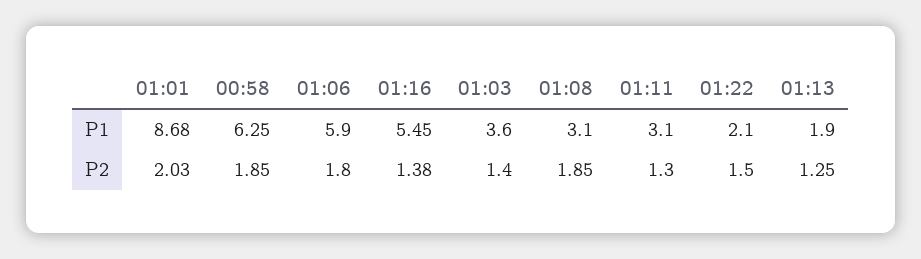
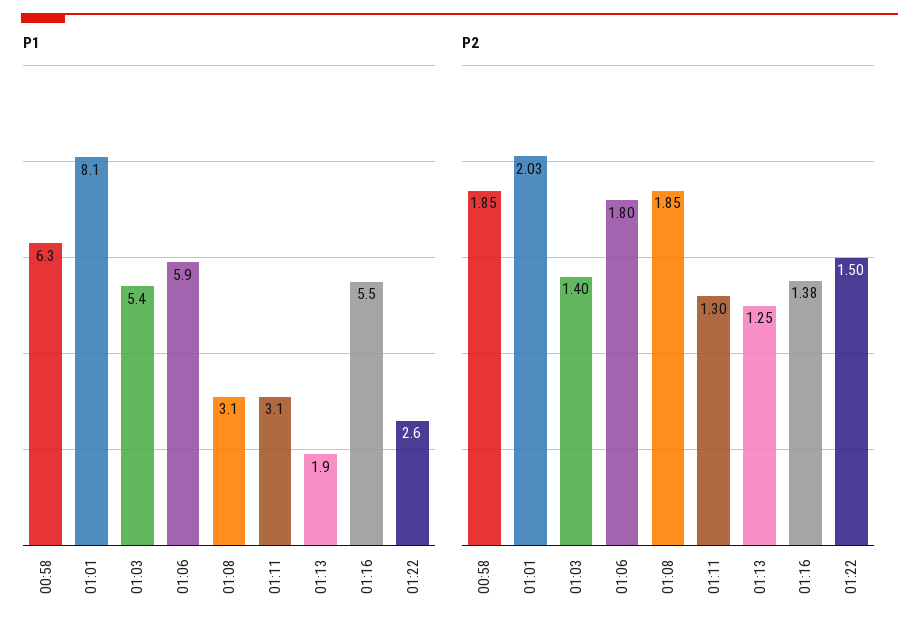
P1, 01:01: 8.68 -> 8.1
P1, 01:03: 3.6 -> 5.4
P1, 01:22: 2.1 -> 2.6

